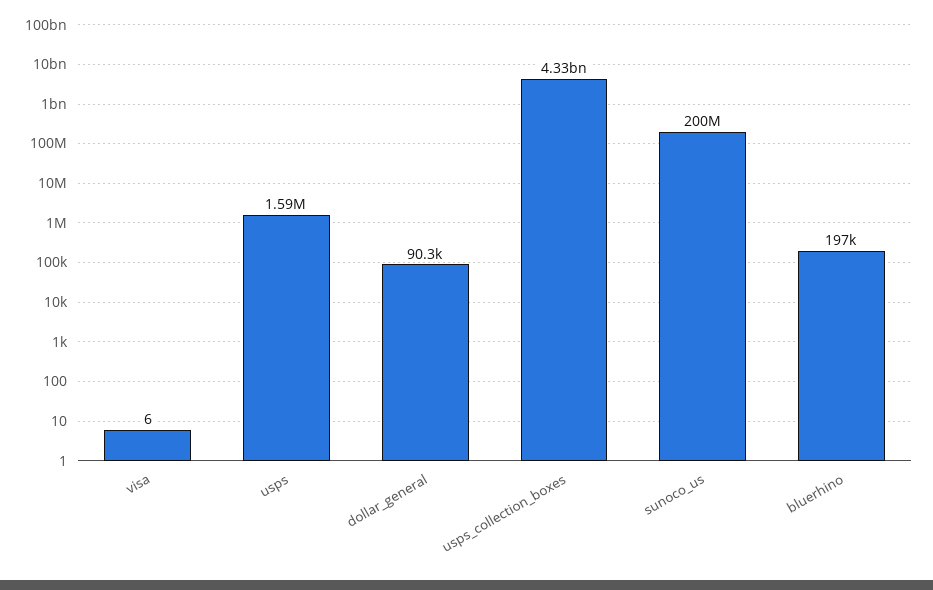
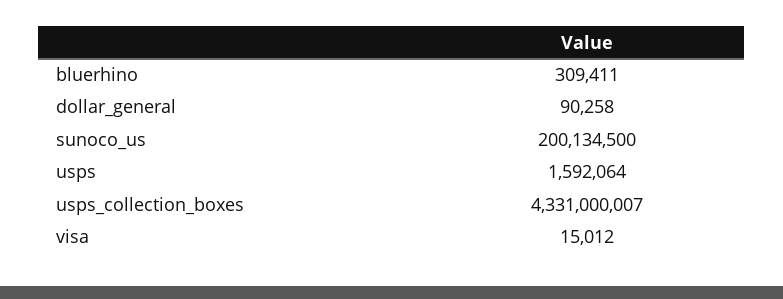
visa: 6 -> 15012
bluerhino: 197000 -> 309411

